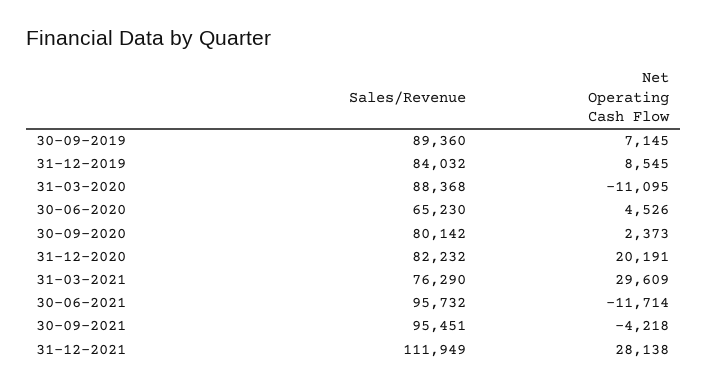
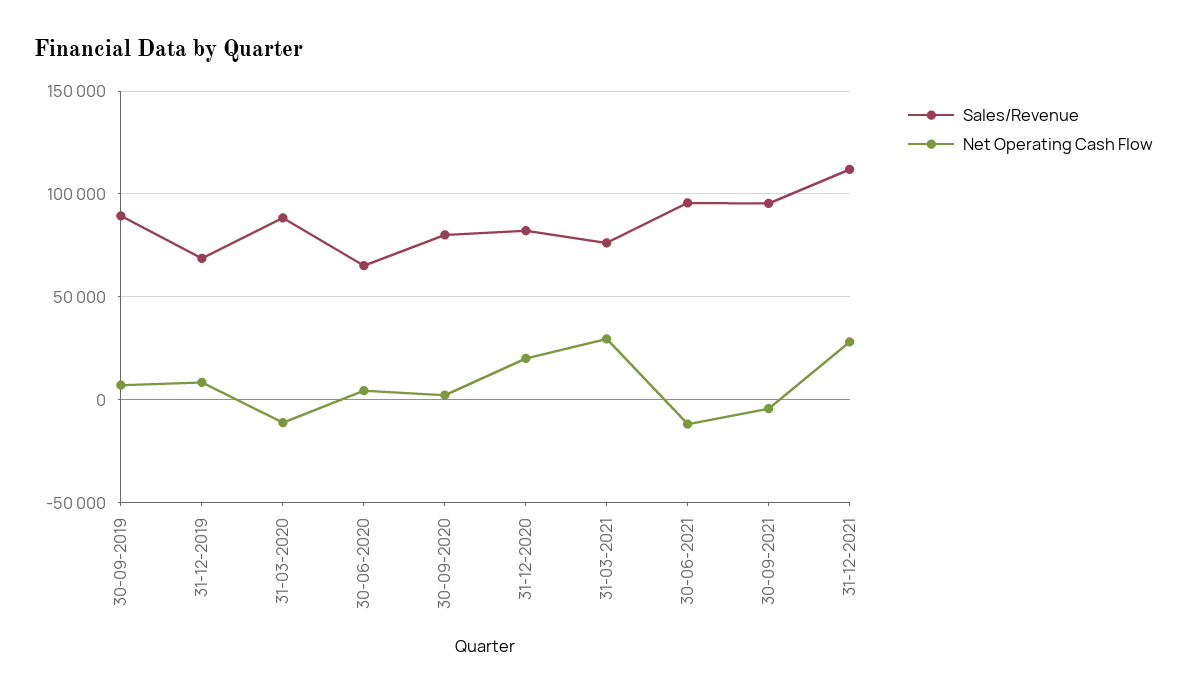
Sales/Revenue, 31-12-2019: 84032 -> 70000

